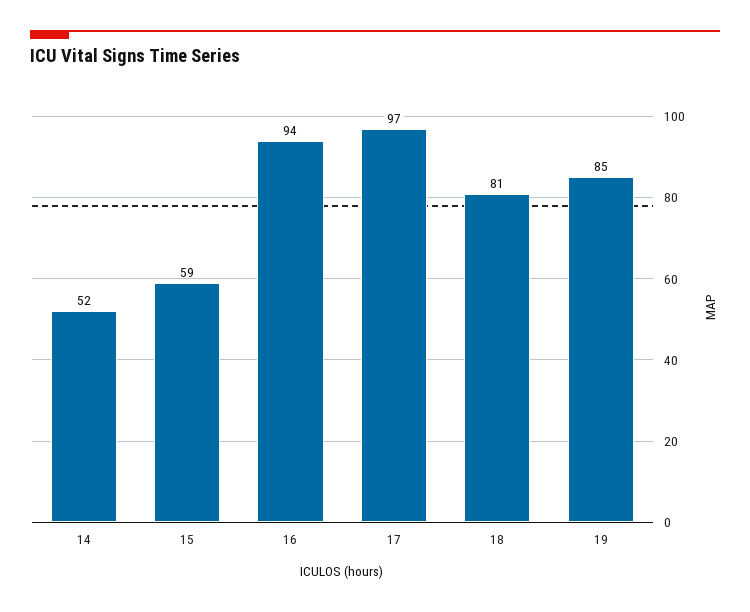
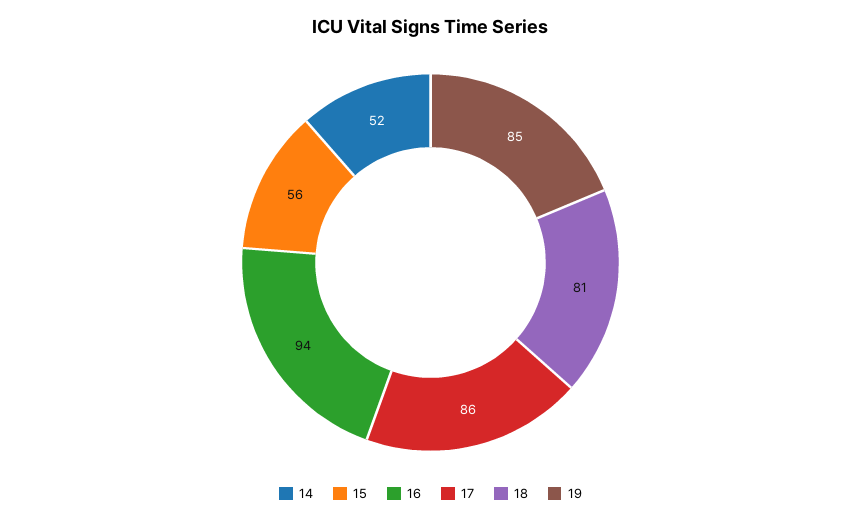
15: 59 -> 56
17: 97 -> 86

